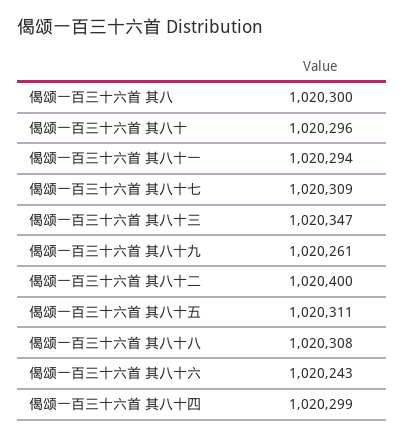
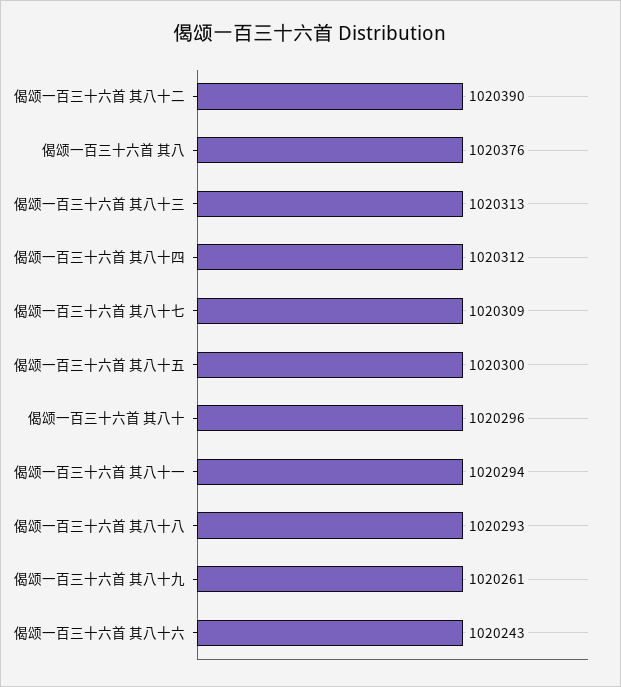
偈颂一百三十六首 其八: 1020300 -> 1020376
偈颂一百三十六首 其八十三: 1020347 -> 1020313
偈颂一百三十六首 其八十二: 1020400 -> 1020390
偈颂一百三十六首 其八十五: 1020311 -> 1020300
偈颂一百三十六首 其八十八: 1020308 -> 1020293
偈颂一百三十六首 其八十四: 1020299 -> 1020312

